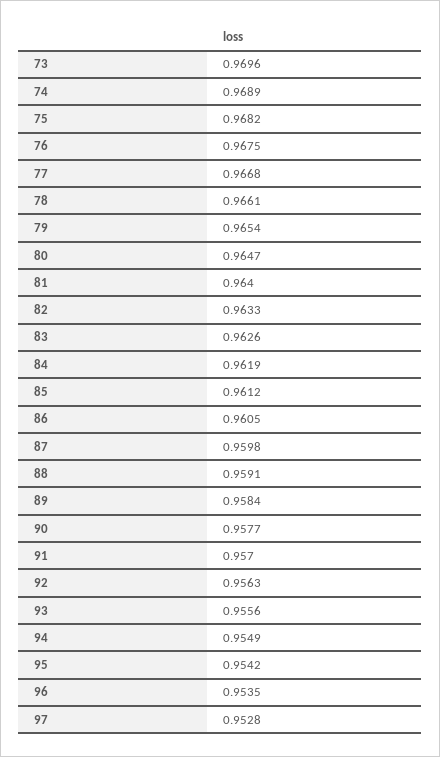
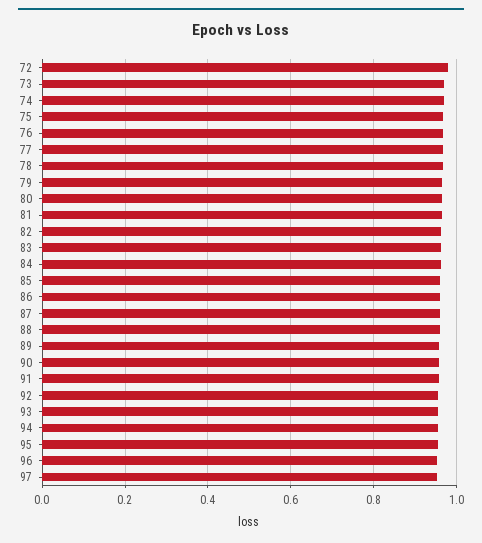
72: none -> 0.98

